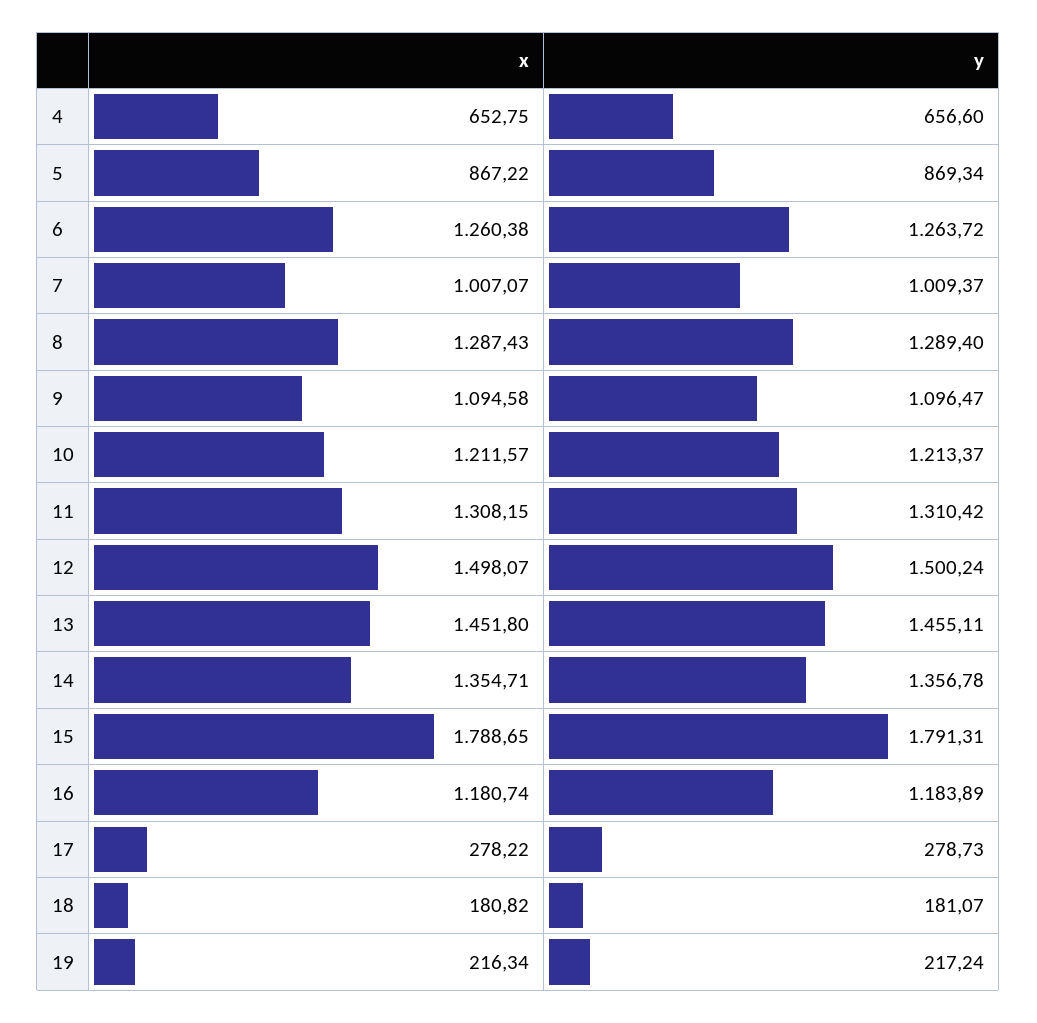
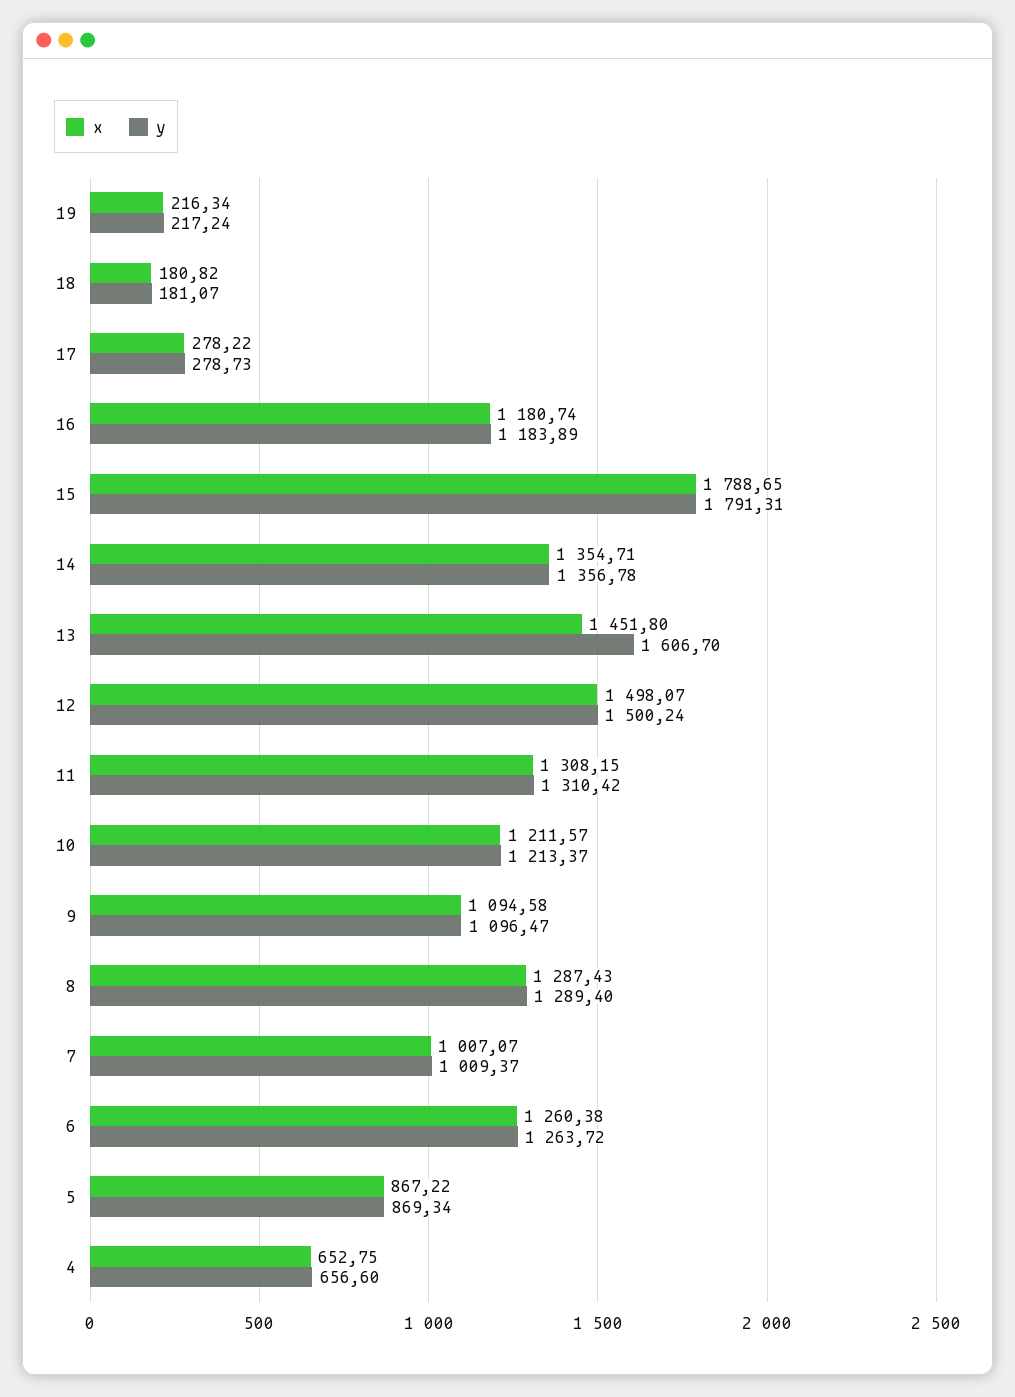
y, 13: 1455.11 -> 1606.7

